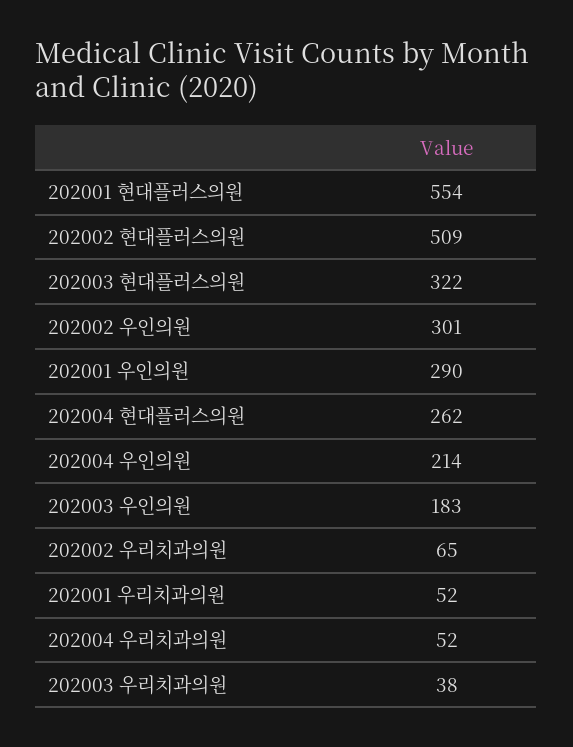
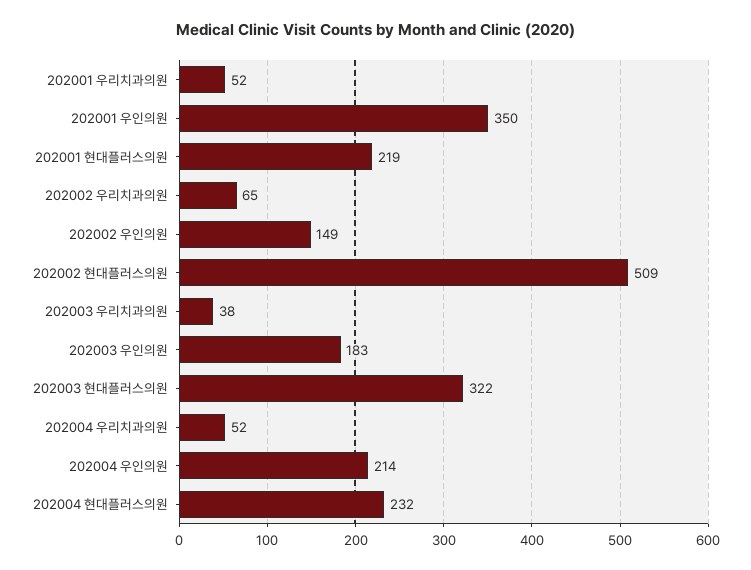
202001 현대플러스의원: 554 -> 219
202002 우인의원: 301 -> 149
202001 우인의원: 290 -> 350
202004 현대플러스의원: 262 -> 232

